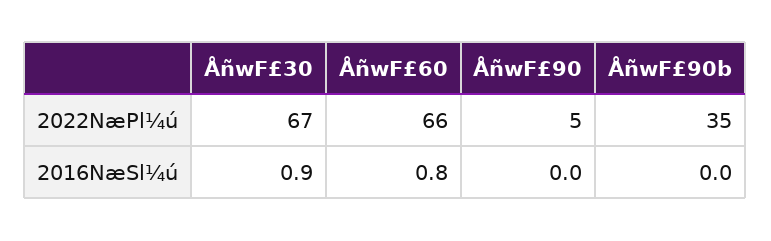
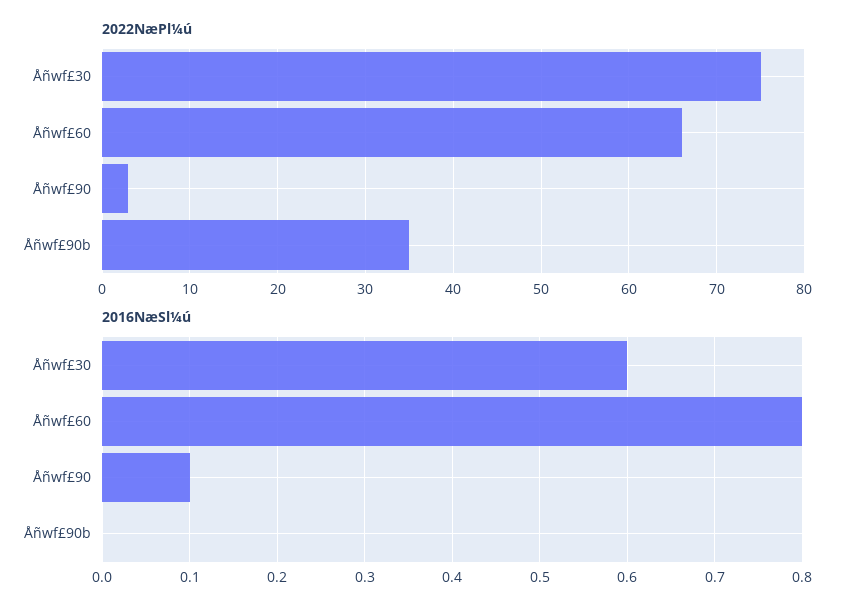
2022NæPl¼ú, ÅñwF£30: 67 -> 75
2022NæPl¼ú, ÅñwF£90: 5 -> 3
2016NæSl¼ú, ÅñwF£30: 0.9 -> 0.6
2016NæSl¼ú, ÅñwF£90: 0 -> 0.1

